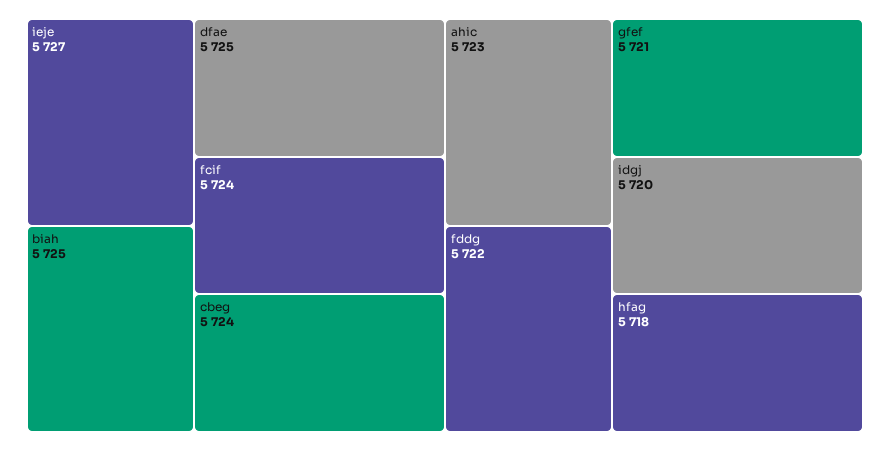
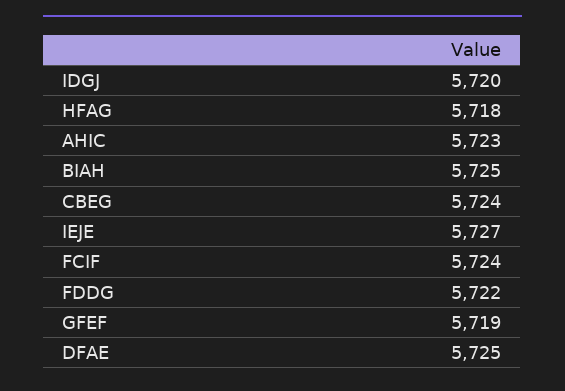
gfef: 5721 -> 5719

